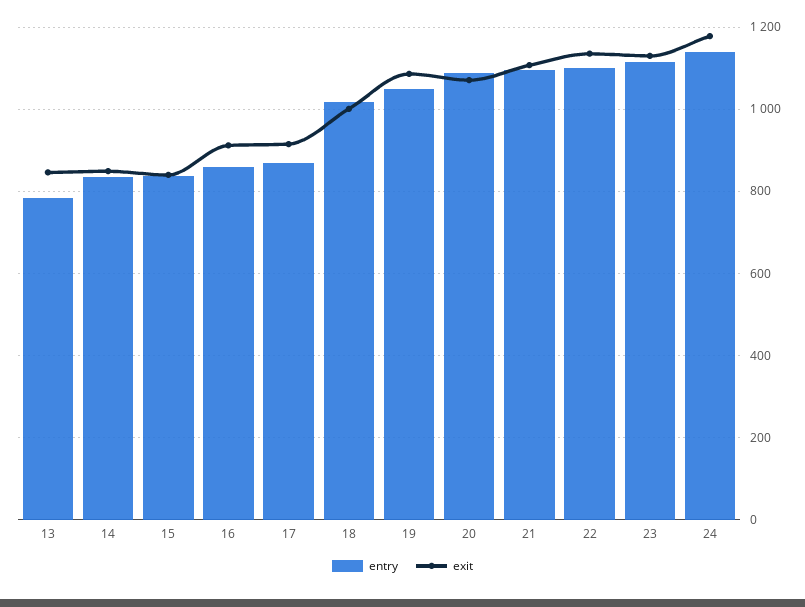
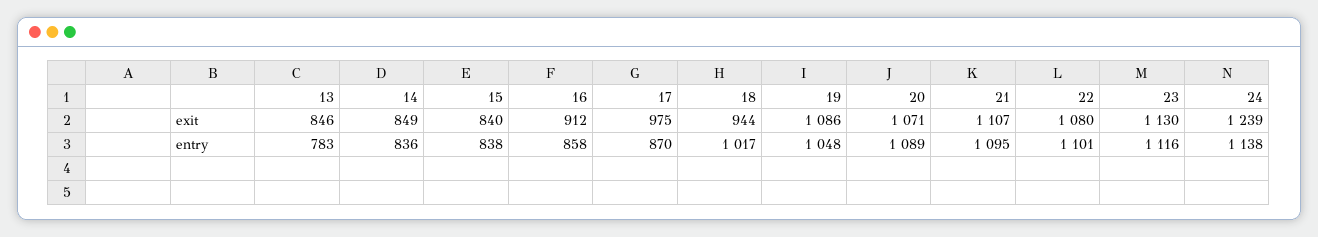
exit, 17: 920 -> 975
exit, 18: 1000 -> 944
exit, 22: 1140 -> 1080
exit, 24: 1180 -> 1239

